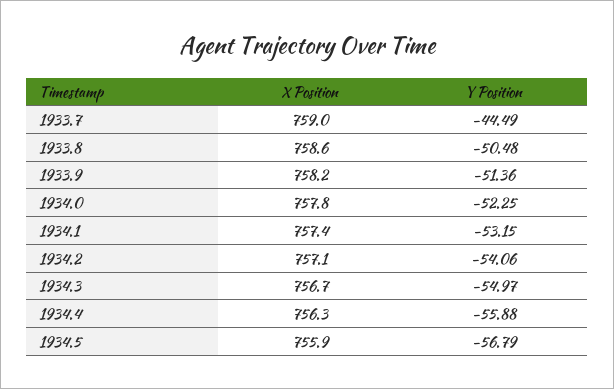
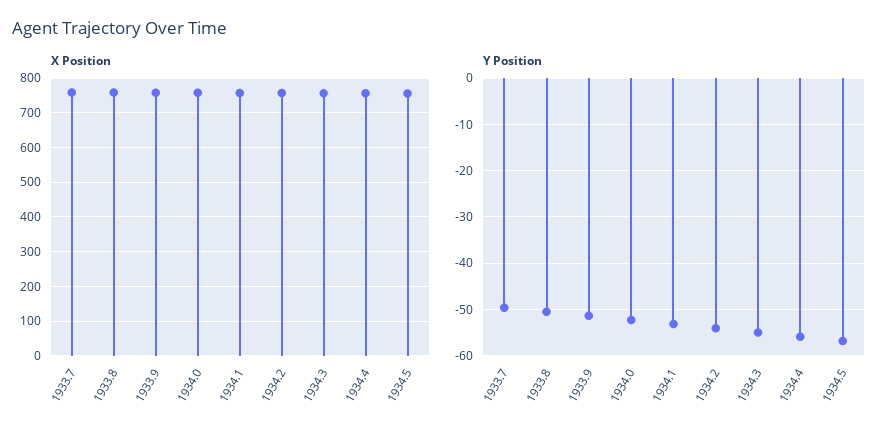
Y Position, 1933.7: -44.49 -> -50

